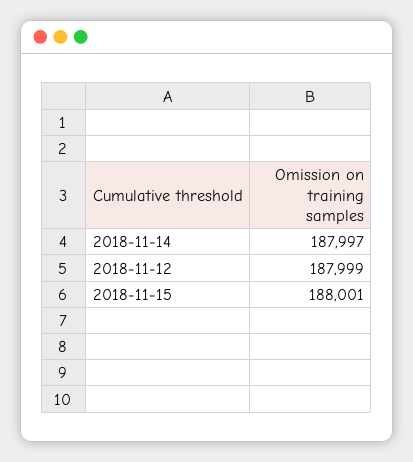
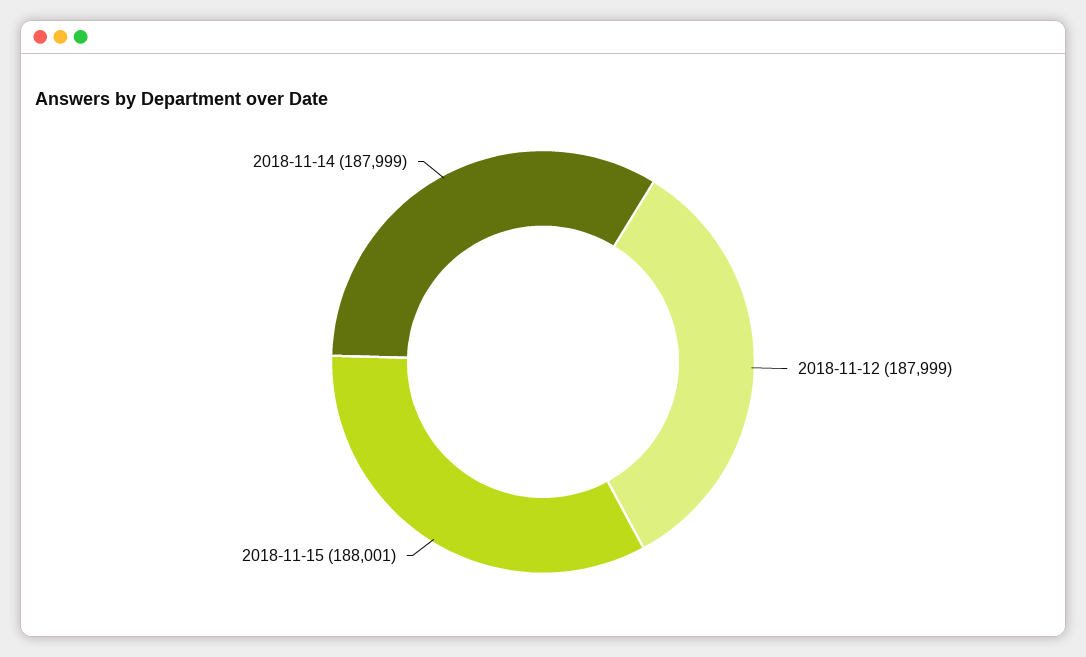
2018-11-14: 187997 -> 187999

